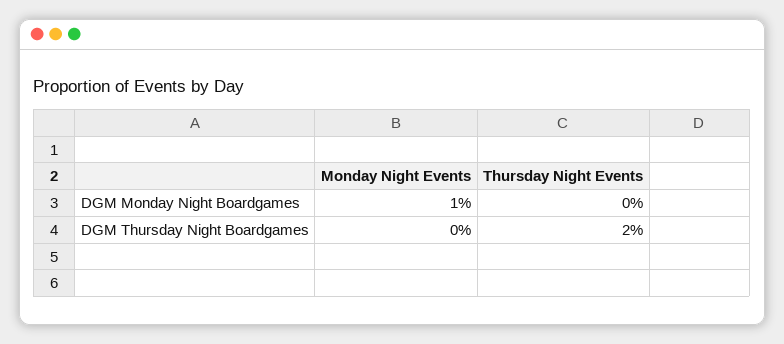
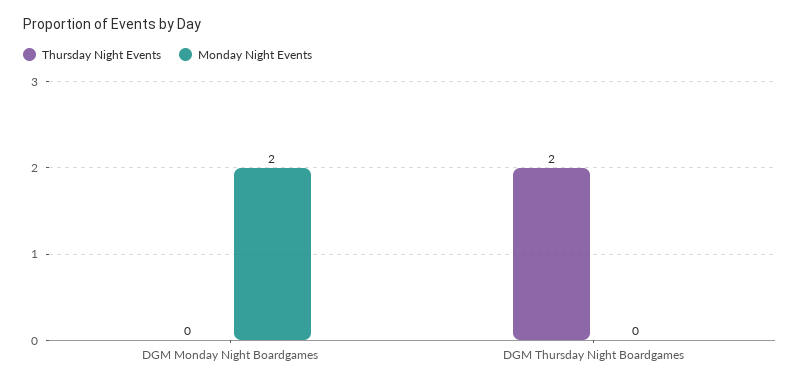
Monday Night Events, DGM Monday Night Boardgames: 1 -> 2

